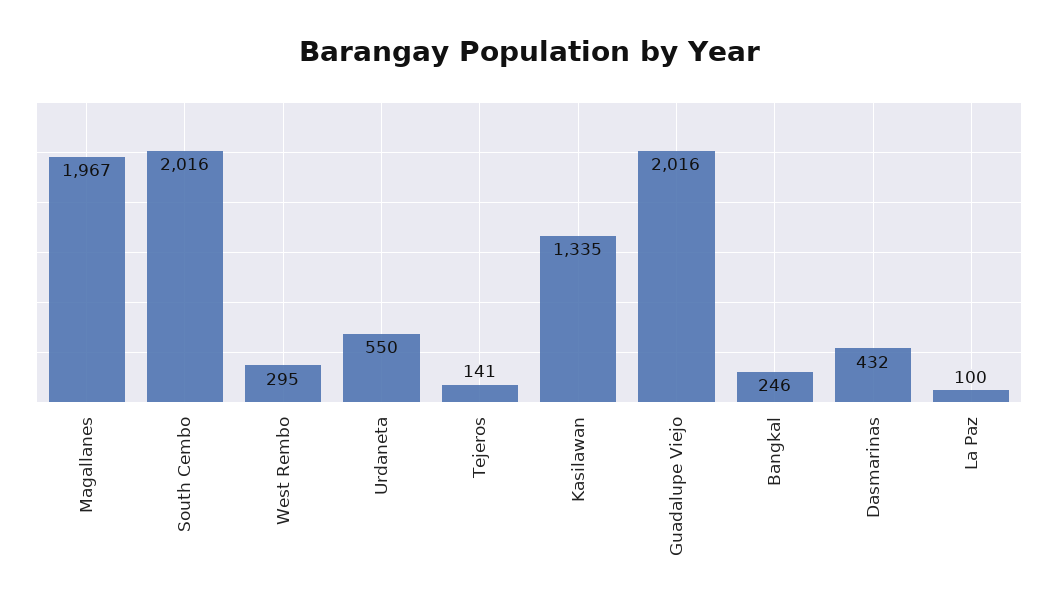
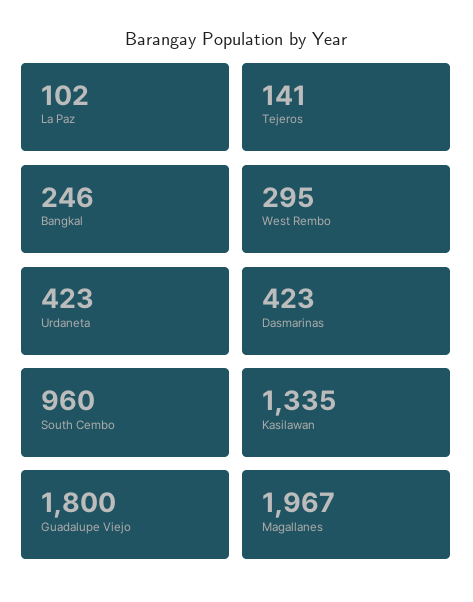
South Cembo: 2016 -> 960
Urdaneta: 550 -> 423
Guadalupe Viejo: 2016 -> 1800
Dasmarinas: 432 -> 423
La Paz: 100 -> 102

